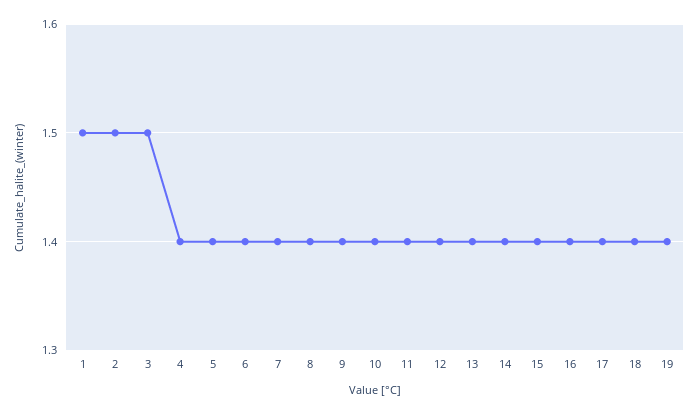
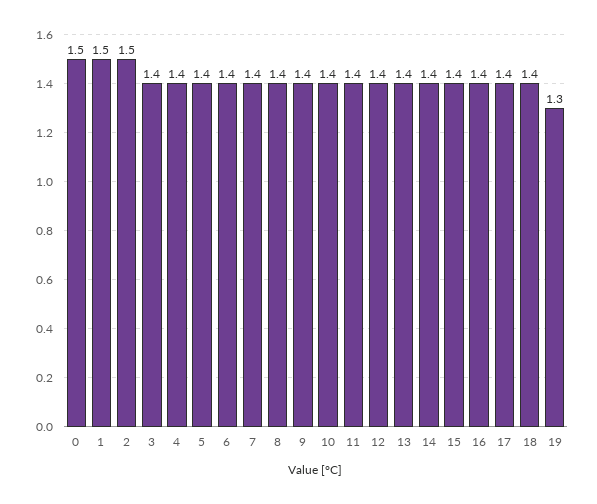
3: 1.5 -> 1.4
19: 1.4 -> 1.3
0: none -> 1.5

